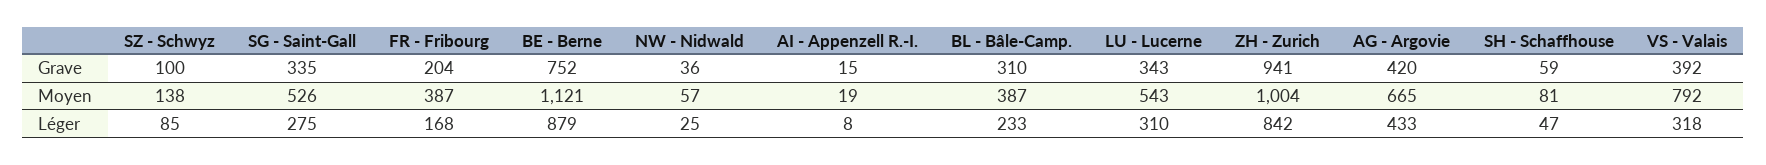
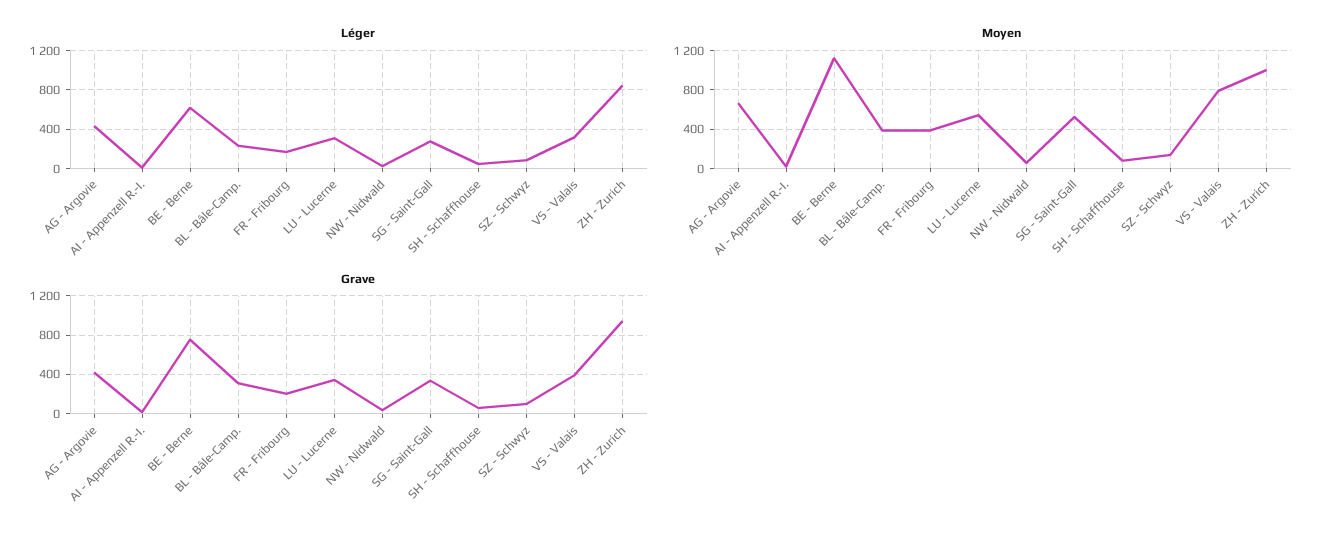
Léger, BE - Berne: 879 -> 600

